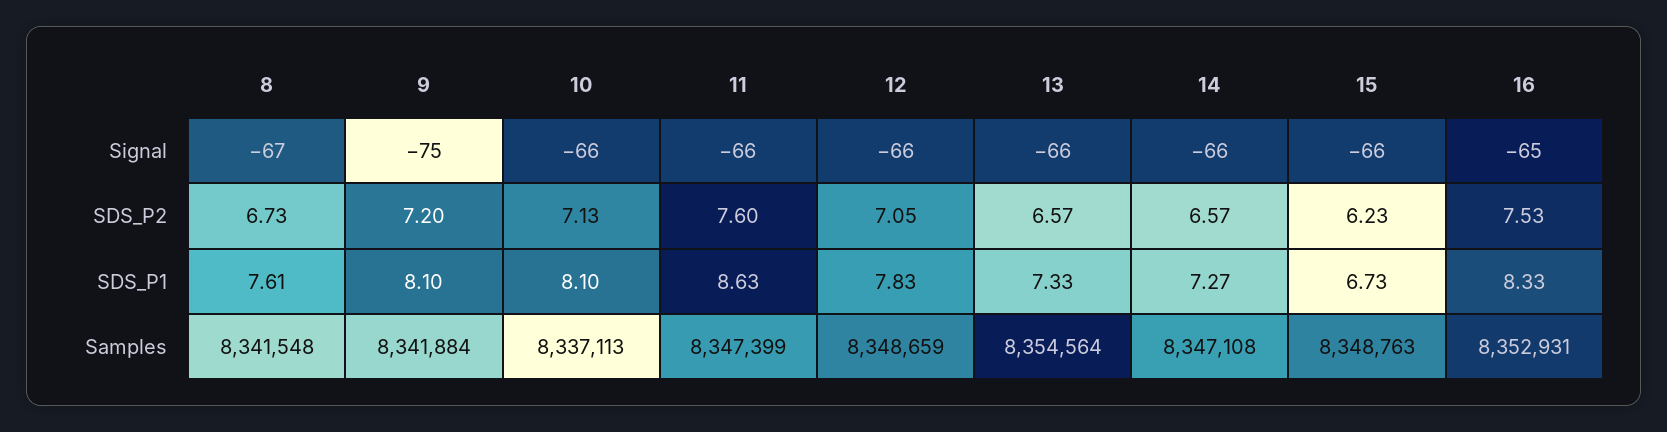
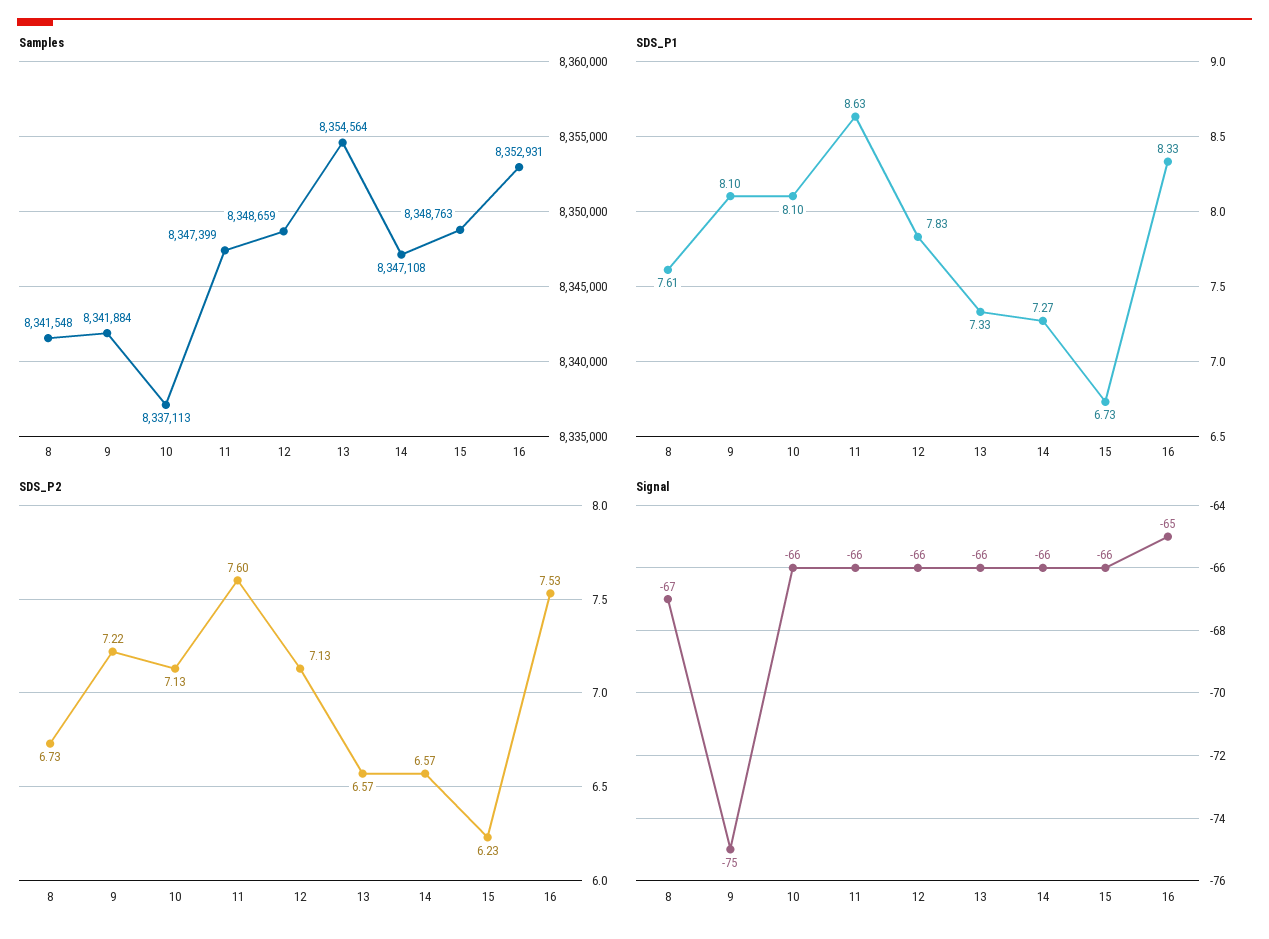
SDS_P2, 9: 7.2 -> 7.22
SDS_P2, 12: 7.05 -> 7.13

